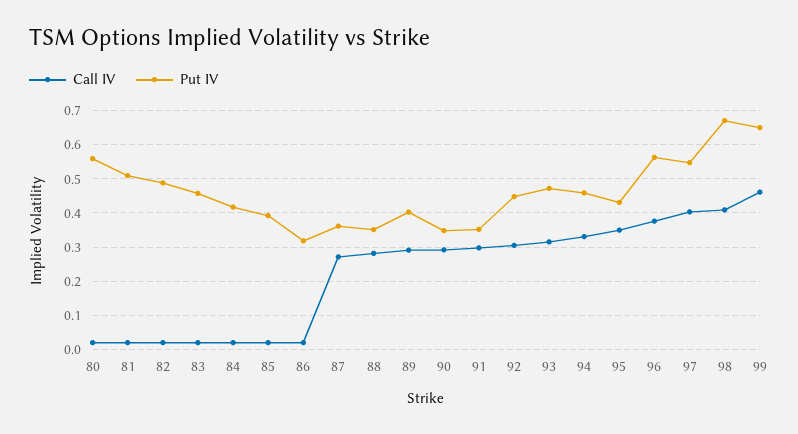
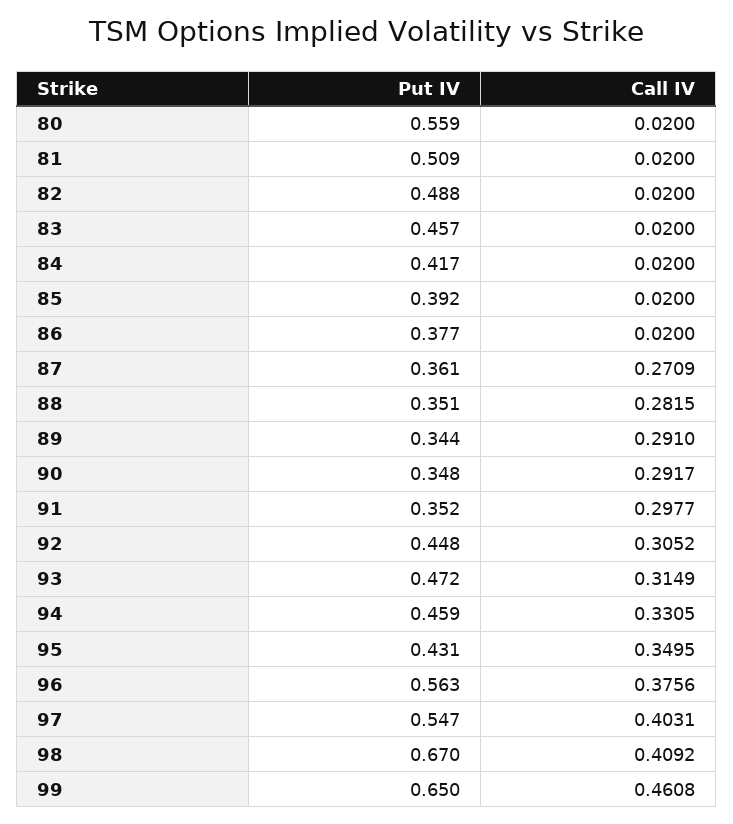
Put IV, 86: 0.32 -> 0.377
Put IV, 89: 0.4 -> 0.344

